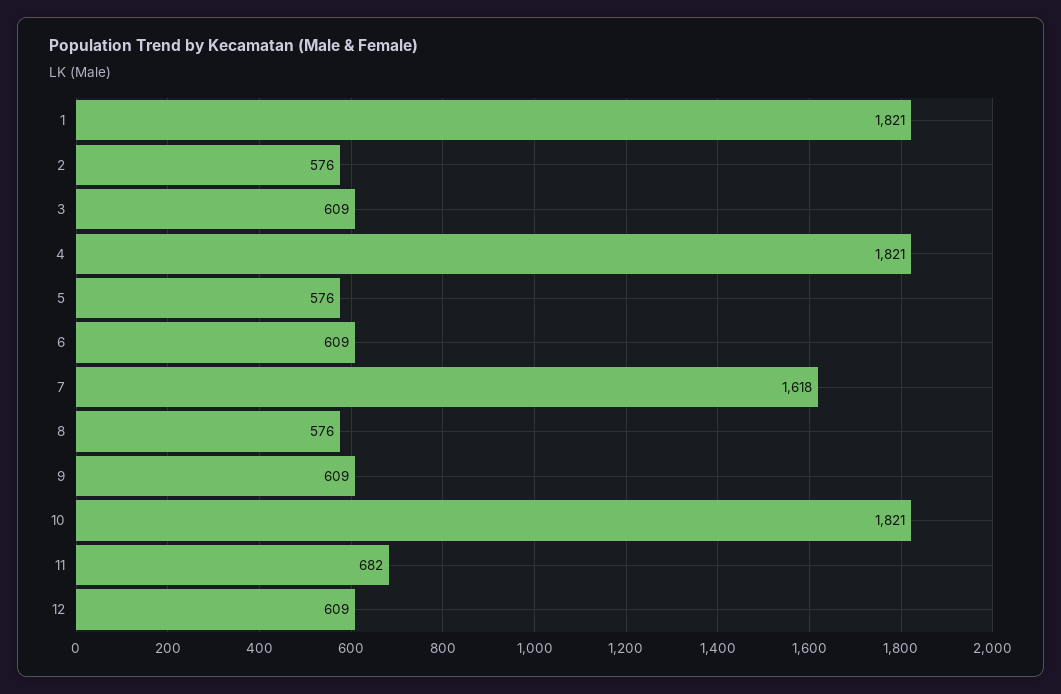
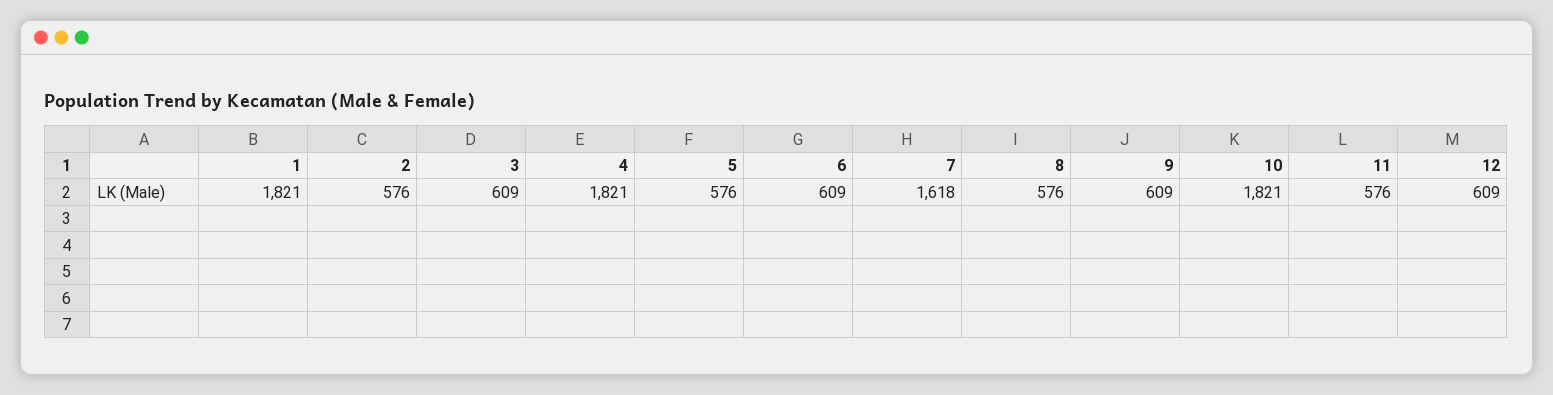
11: 682 -> 576

